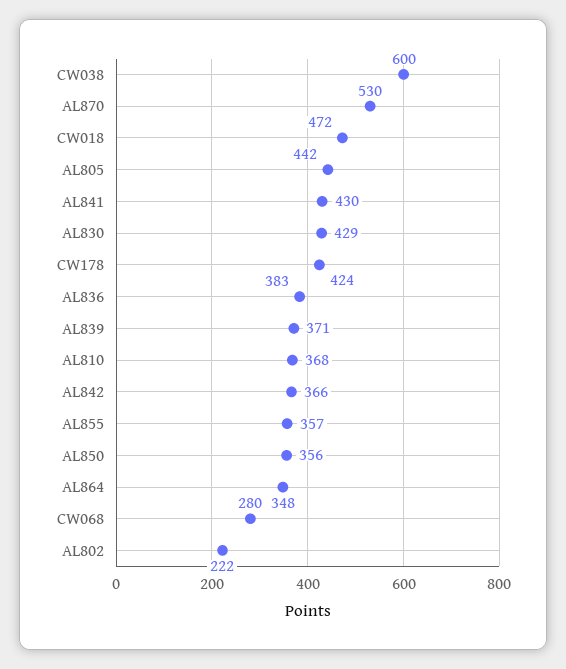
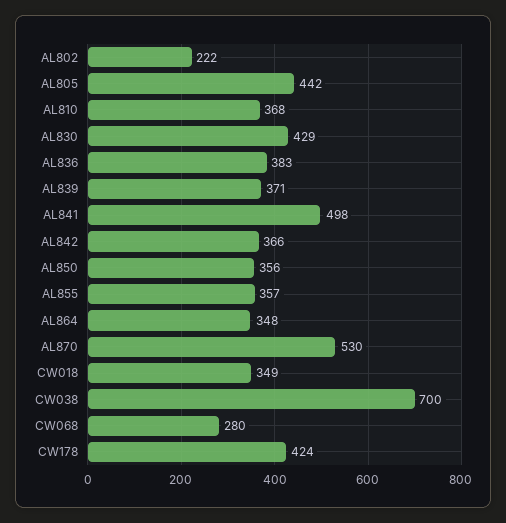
CW038: 600 -> 700
CW018: 472 -> 349
AL841: 430 -> 498

